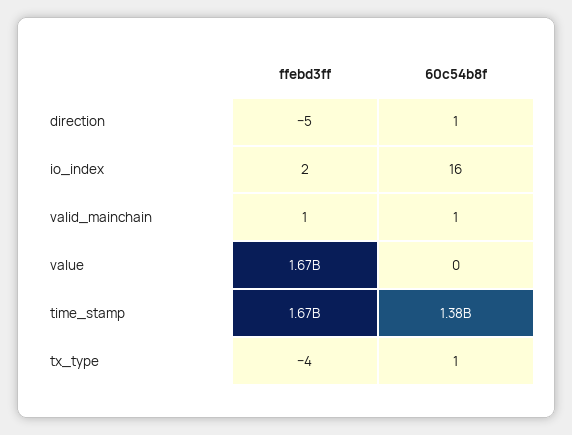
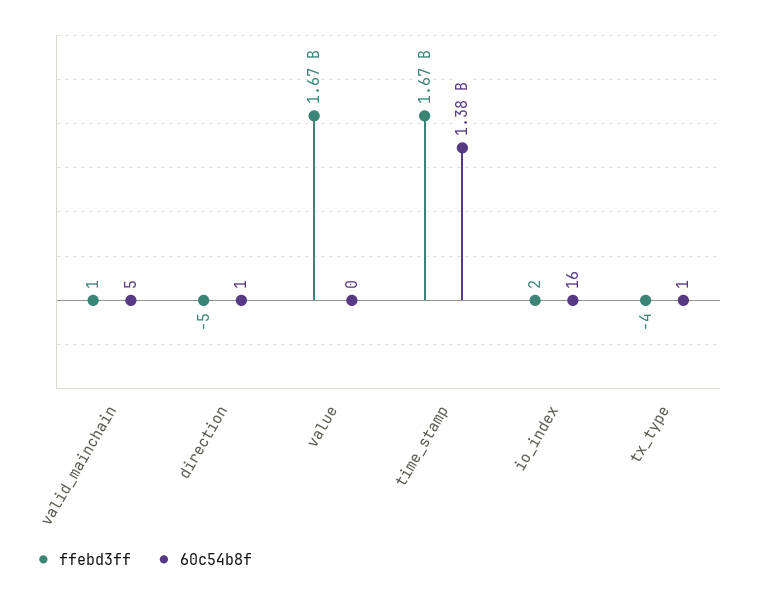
60c54b8f, valid_mainchain: 1 -> 5

